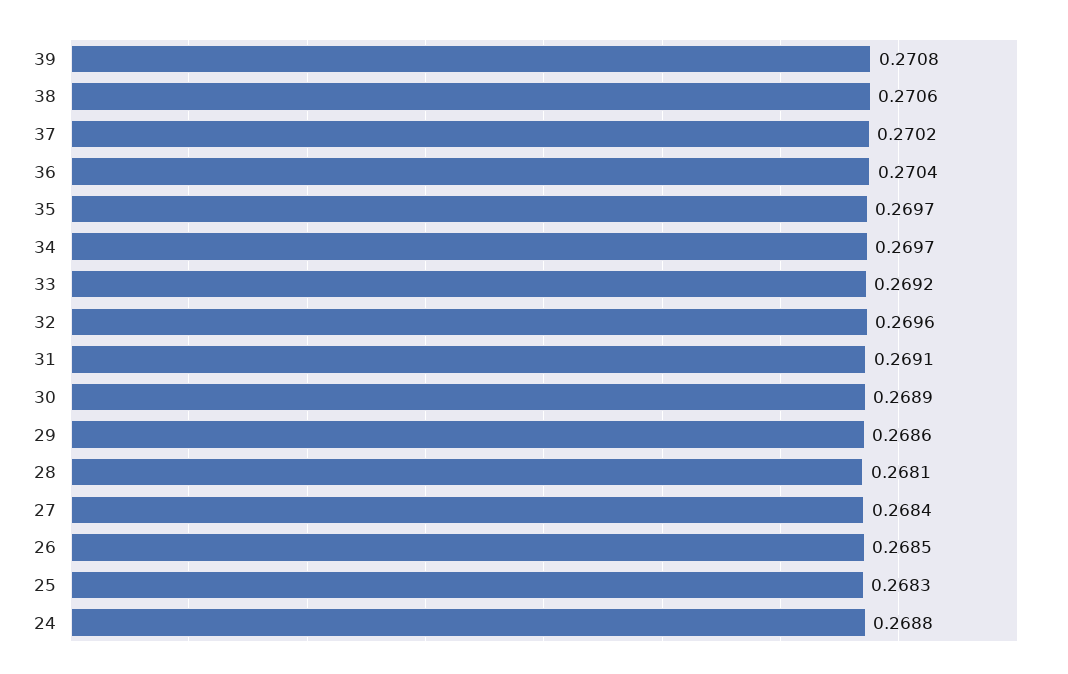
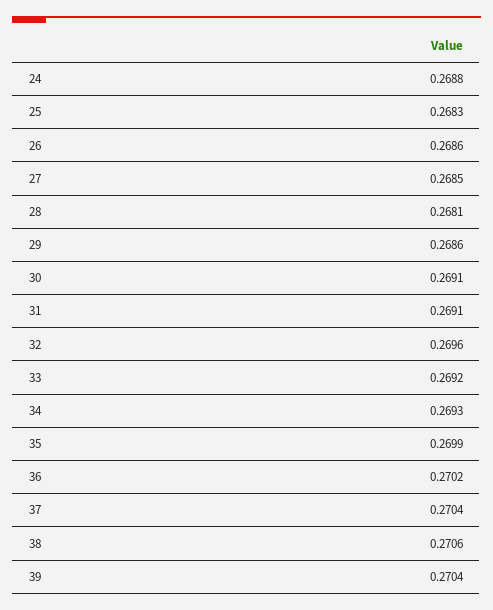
39: 0.2708 -> 0.2704
37: 0.2702 -> 0.2704
36: 0.2704 -> 0.2702
35: 0.2697 -> 0.2699
34: 0.2697 -> 0.2693
30: 0.2689 -> 0.2691
27: 0.2684 -> 0.2685
26: 0.2685 -> 0.2686

